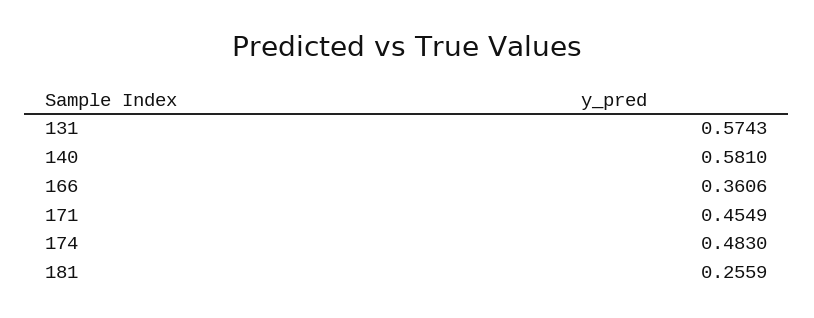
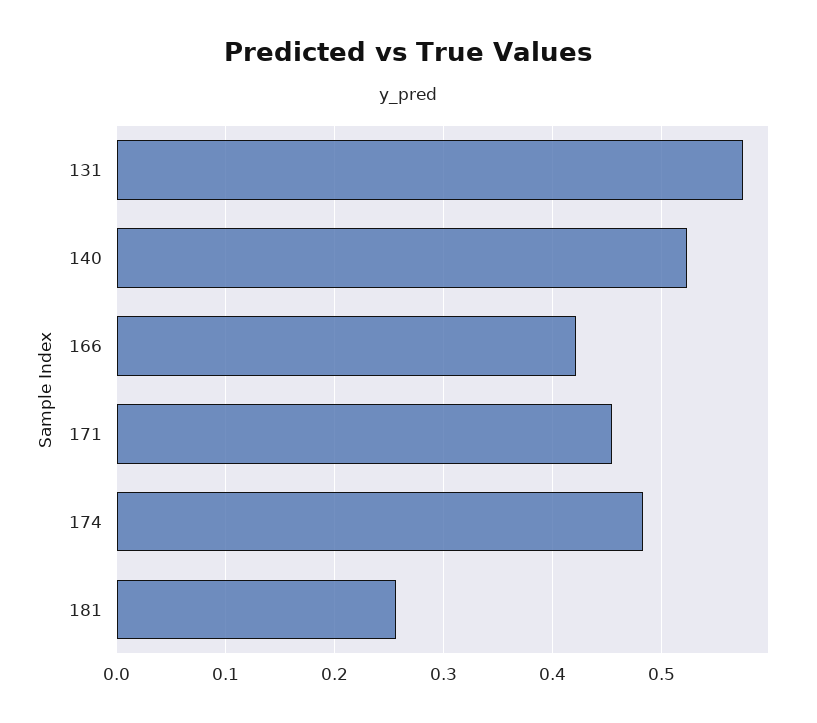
140: 0.581 -> 0.52
166: 0.3606 -> 0.42

